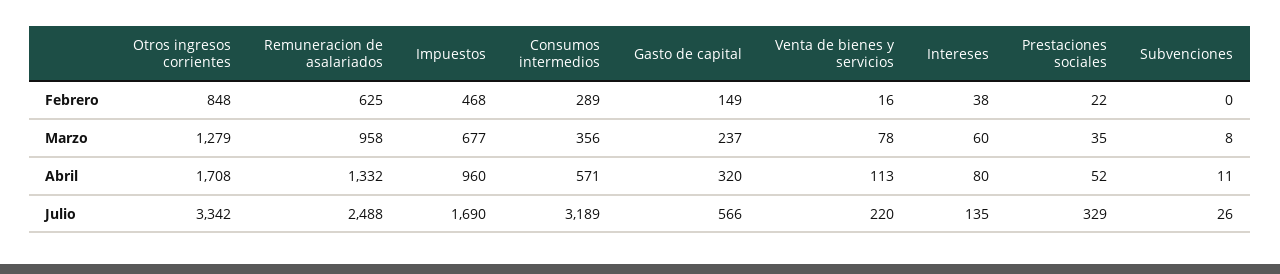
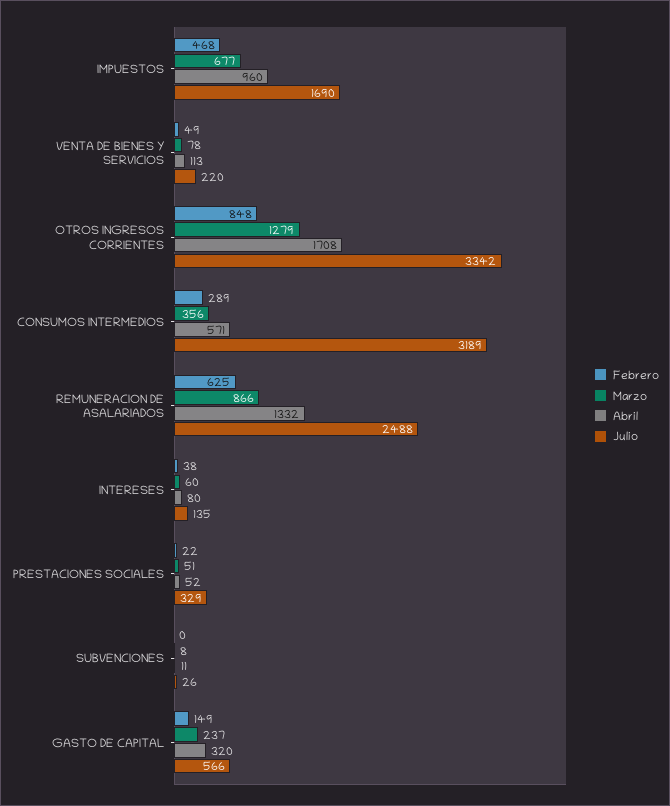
Febrero, Venta de bienes y servicios: 16 -> 49
Marzo, Remuneracion de asalariados: 958 -> 866
Marzo, Prestaciones sociales: 35 -> 51

